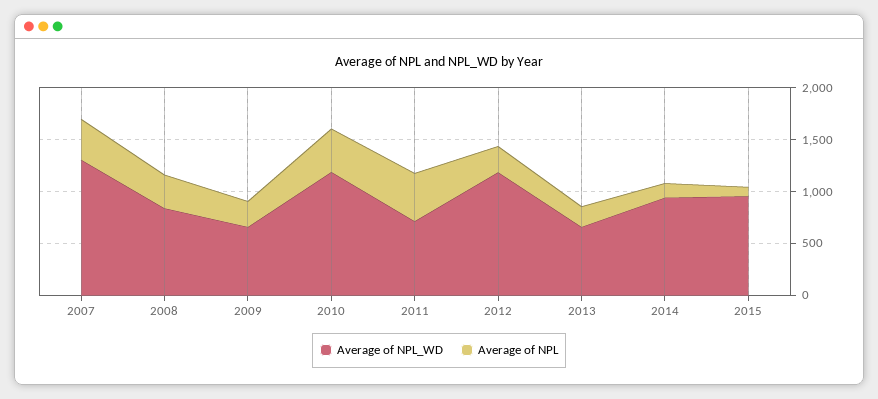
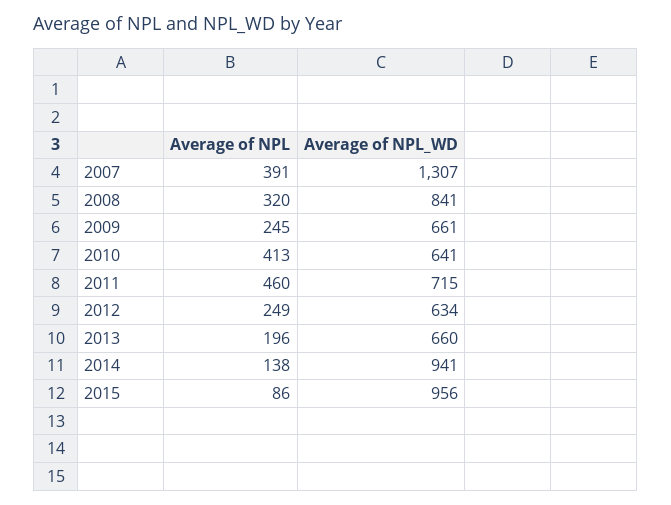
Average of NPL_WD, 2010: 1200 -> 641
Average of NPL_WD, 2012: 1200 -> 634

